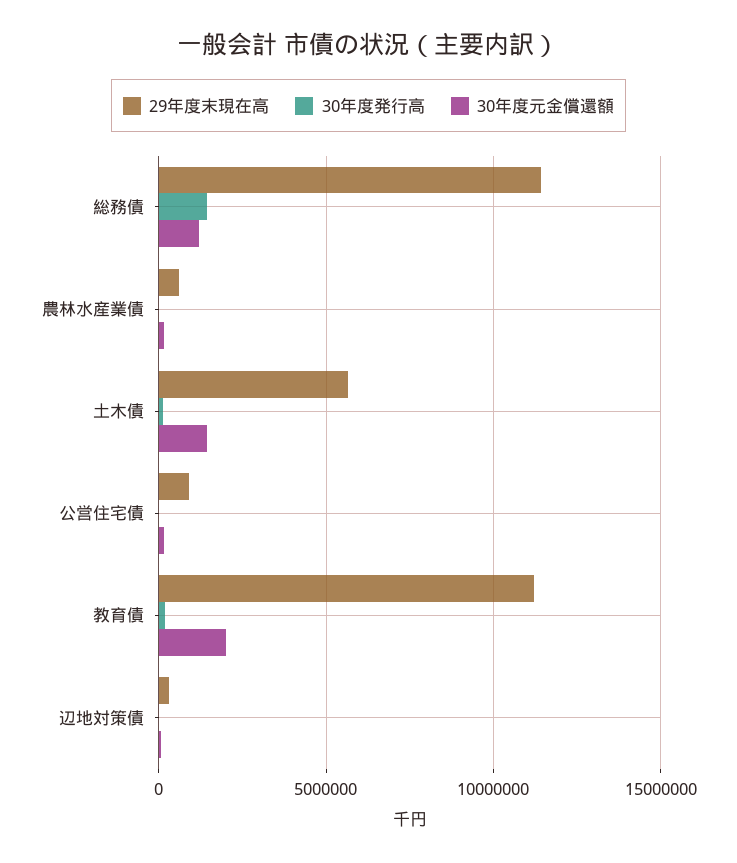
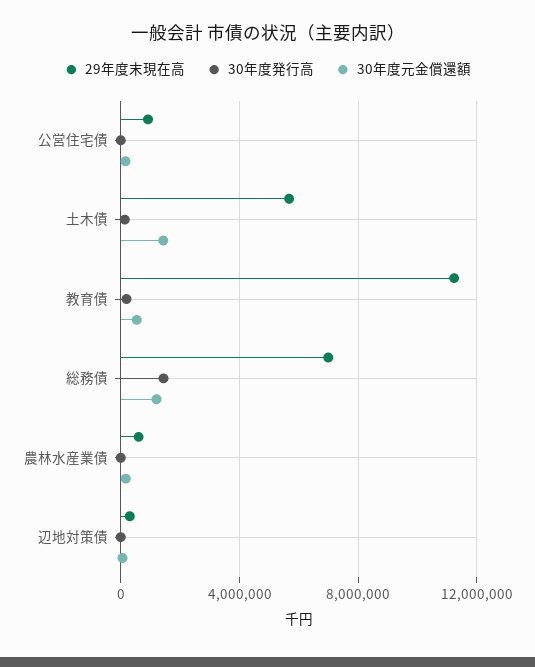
29年度末現在高, 総務債: 11500000 -> 7000000
30年度元金償還額, 教育債: 2000000 -> 500000

